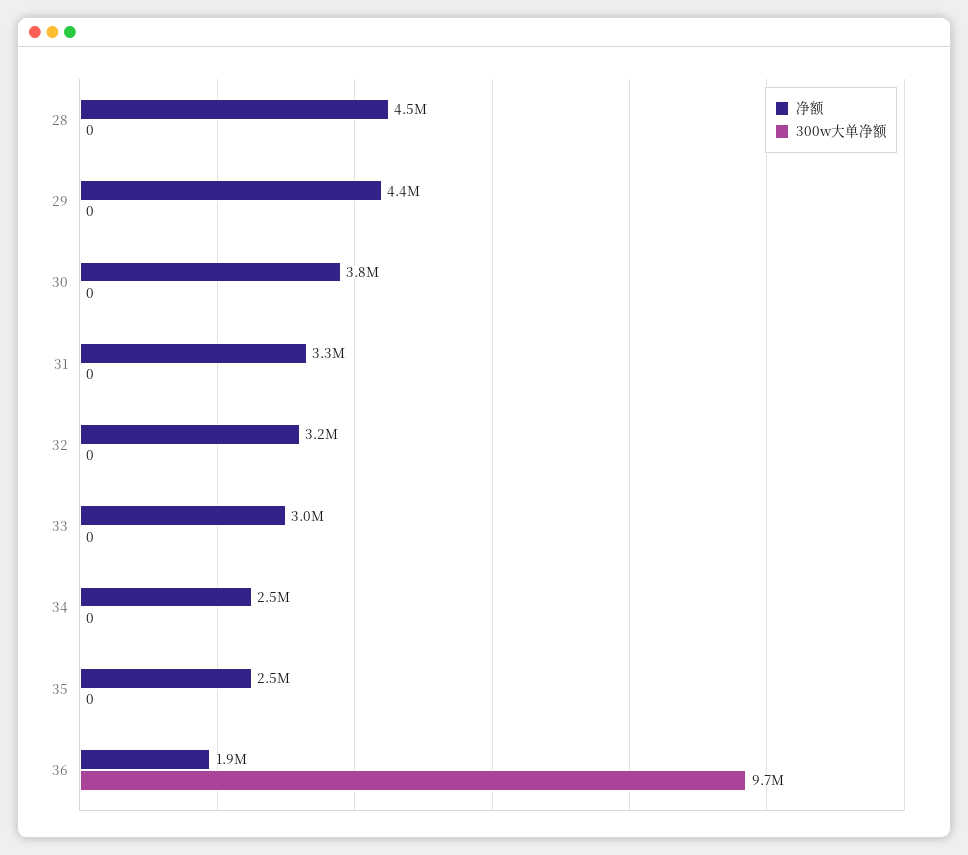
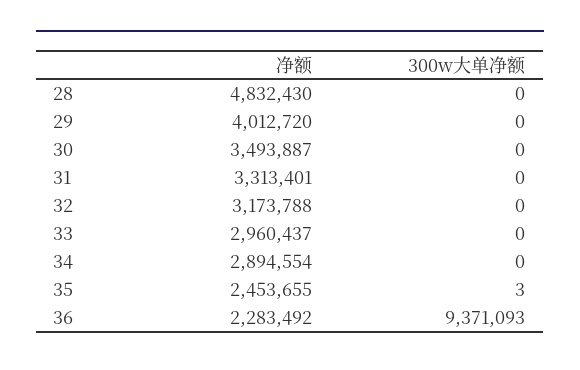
净额, 28: 4500000 -> 4832430
净额, 29: 4400000 -> 4012720
净额, 30: 3800000 -> 3493887
净额, 34: 2500000 -> 2894554
300w大单净额, 35: 0 -> 3
净额, 36: 1900000 -> 2283492
300w大单净额, 36: 9700000 -> 9371093

